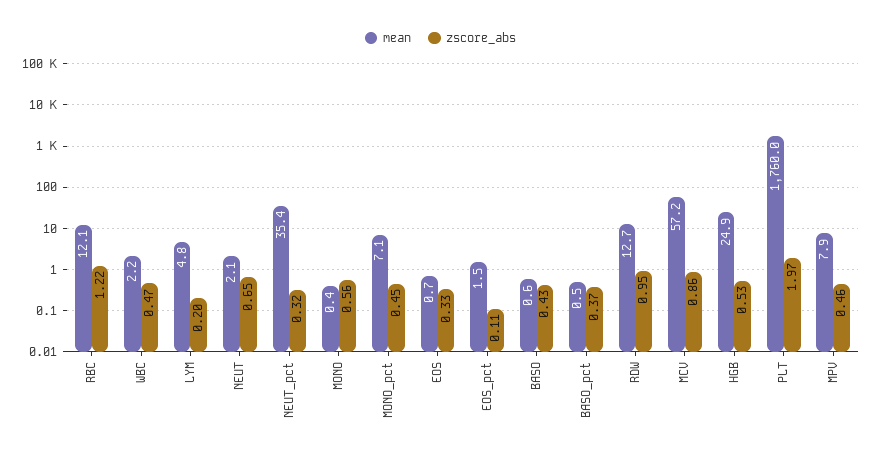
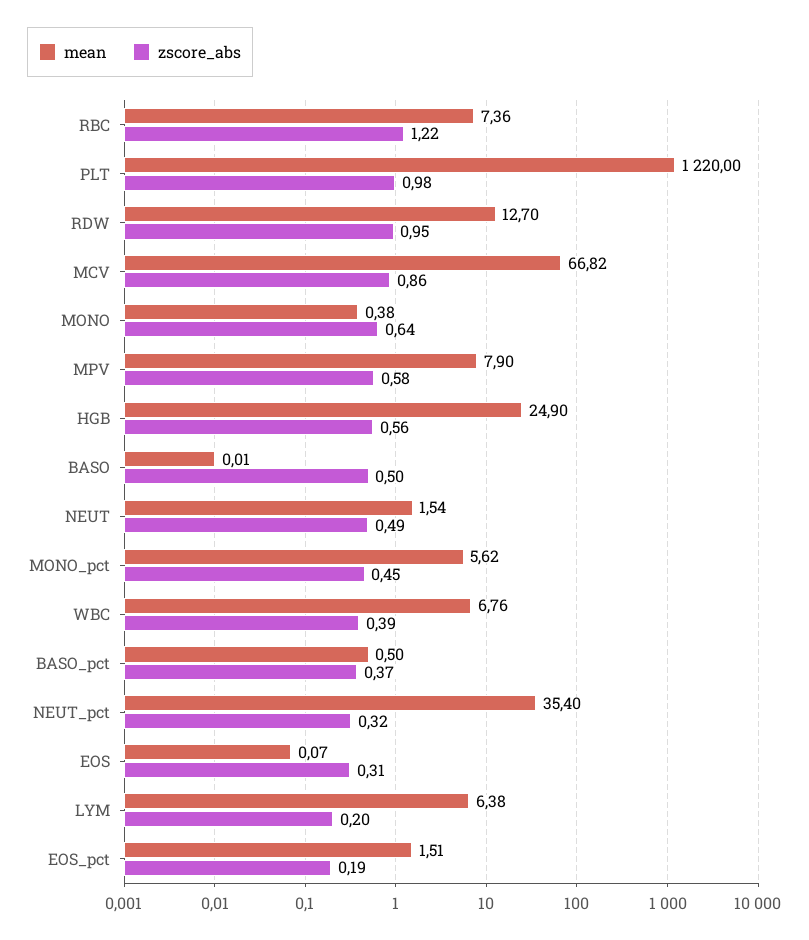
mean, RBC: 12.1 -> 7.36
mean, WBC: 2.2 -> 6.76
zscore_abs, WBC: 0.47 -> 0.39
mean, LYM: 4.8 -> 6.38
mean, NEUT: 2.1 -> 1.54
zscore_abs, NEUT: 0.65 -> 0.49
zscore_abs, MONO: 0.56 -> 0.64
mean, MONO_pct: 7.1 -> 5.62
mean, EOS: 0.7 -> 0.07
zscore_abs, EOS: 0.33 -> 0.31
zscore_abs, EOS_pct: 0.11 -> 0.19
mean, BASO: 0.6 -> 0.01
zscore_abs, BASO: 0.43 -> 0.5
mean, MCV: 57.2 -> 66.82
zscore_abs, HGB: 0.53 -> 0.56
mean, PLT: 1760 -> 1220
zscore_abs, PLT: 1.97 -> 0.98
zscore_abs, MPV: 0.46 -> 0.58

